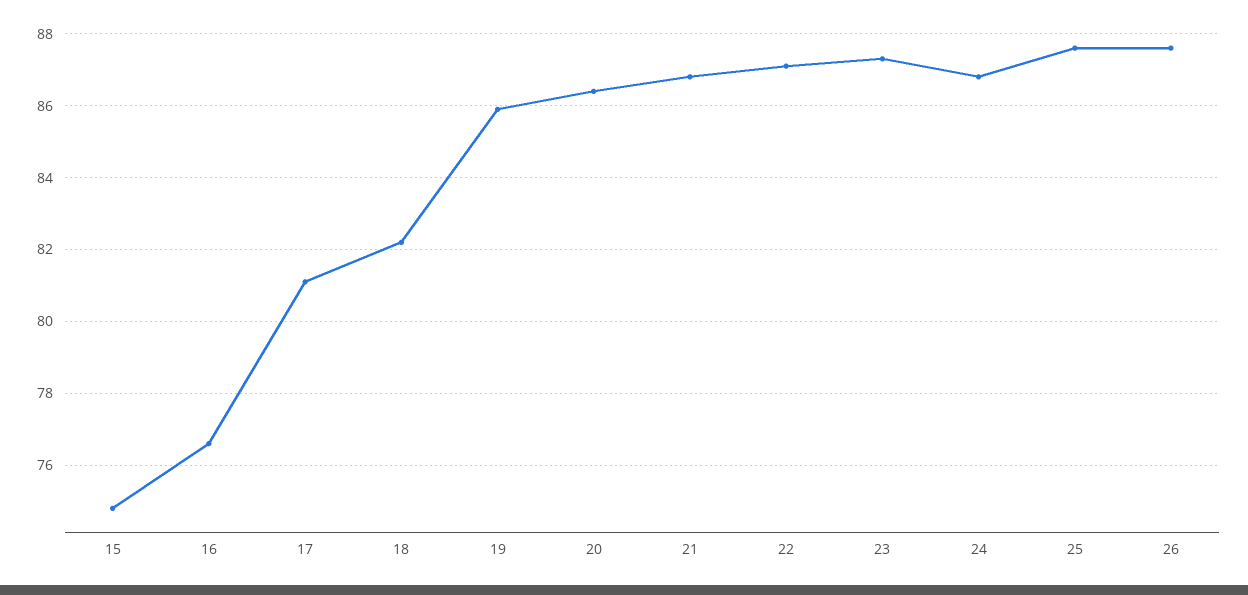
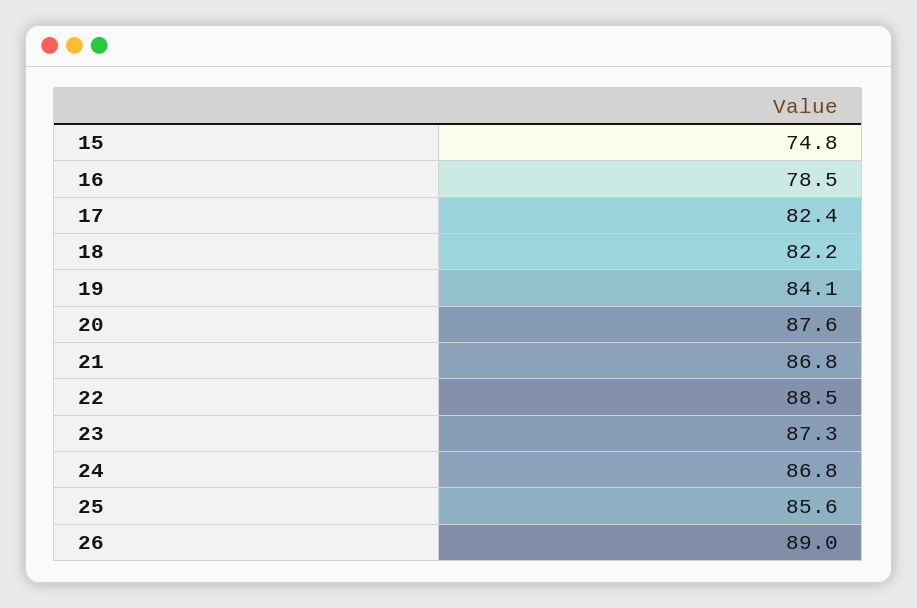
16: 76.5 -> 78.5
17: 81 -> 82.4
19: 86 -> 84.1
20: 86.5 -> 87.6
22: 87 -> 88.5
25: 87.5 -> 85.6
26: 87.5 -> 89

